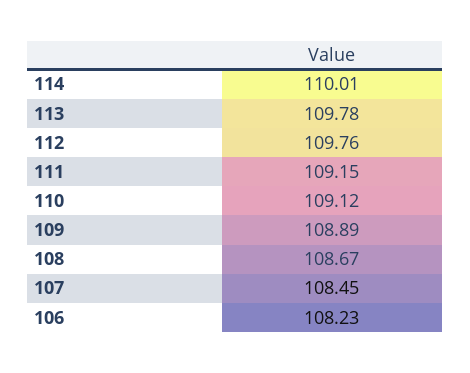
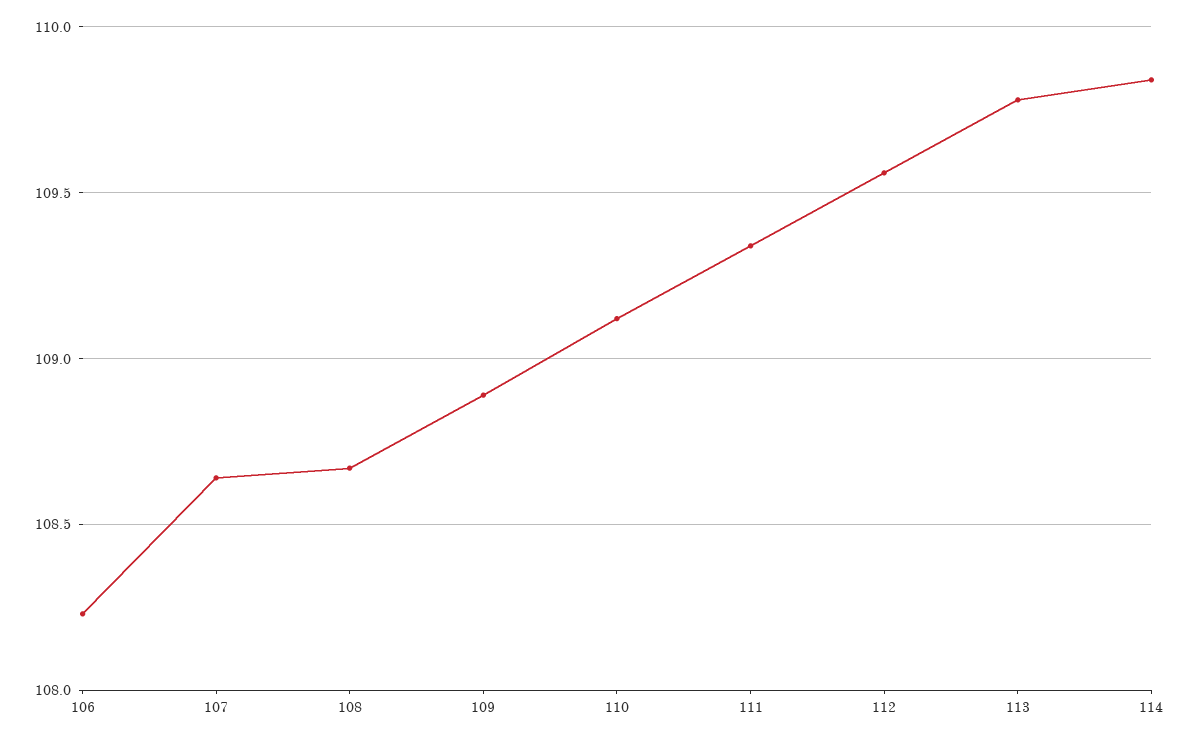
114: 110.01 -> 109.85
112: 109.76 -> 109.55
111: 109.15 -> 109.35
107: 108.45 -> 108.65

